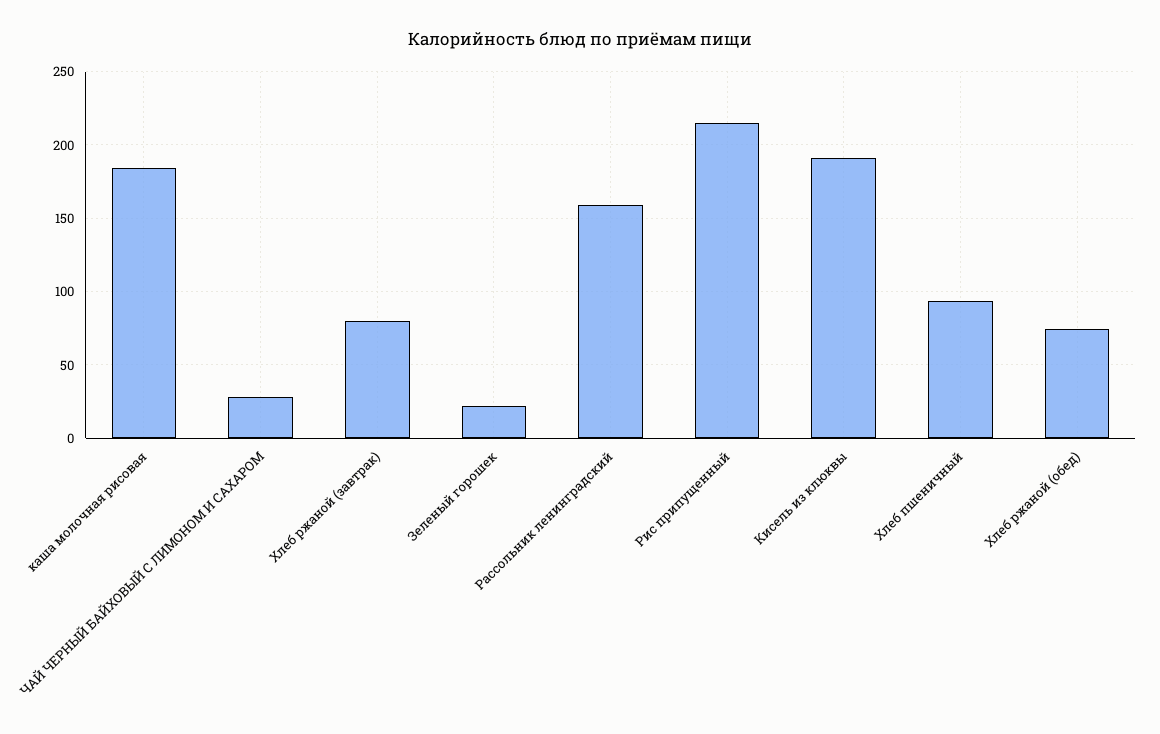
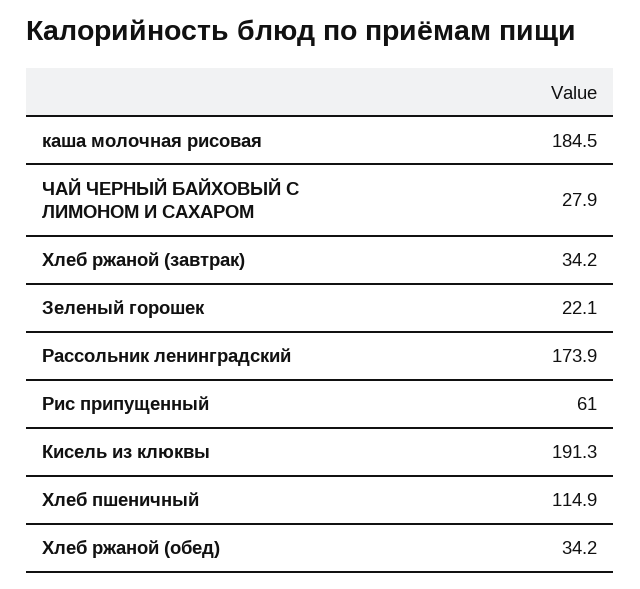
Хлеб ржаной (завтрак): 80 -> 34.2
Рассольник ленинградский: 160 -> 173.9
Рис припущенный: 215 -> 61
Хлеб пшеничный: 95 -> 114.9
Хлеб ржаной (обед): 75 -> 34.2

